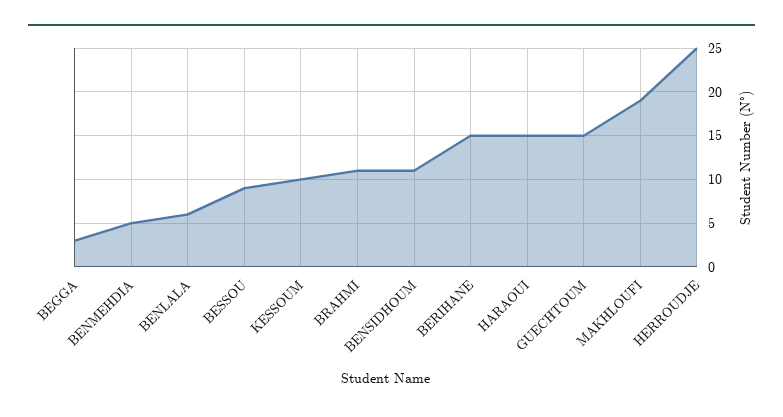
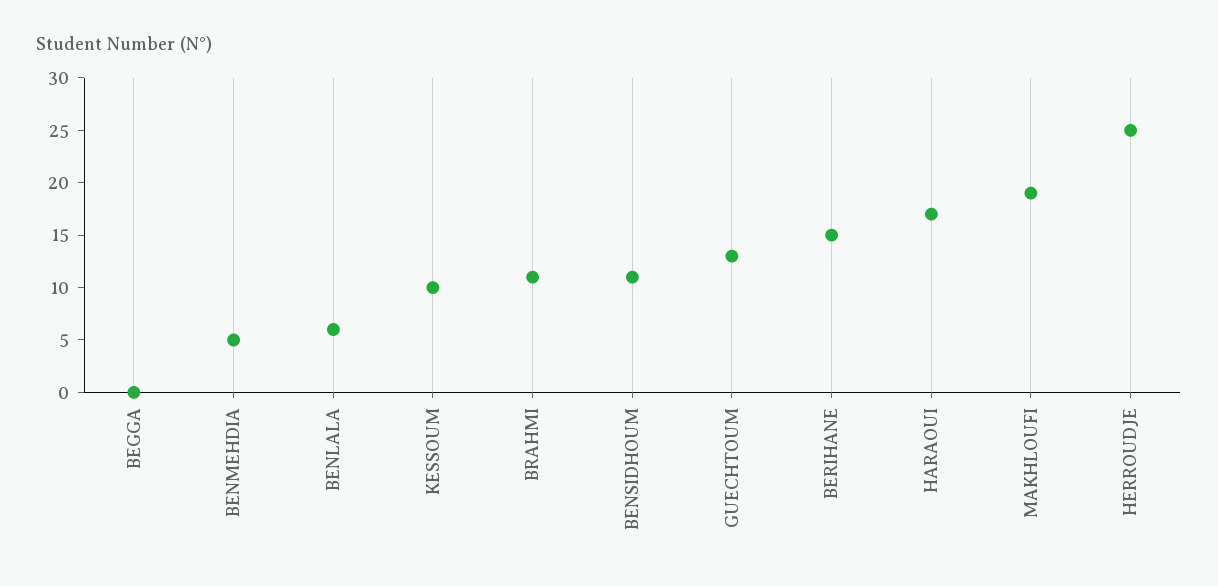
BEGGA: 3 -> 0
BESSOU: 9 -> none
HARAOUI: 15 -> 17
GUECHTOUM: 15 -> 13

